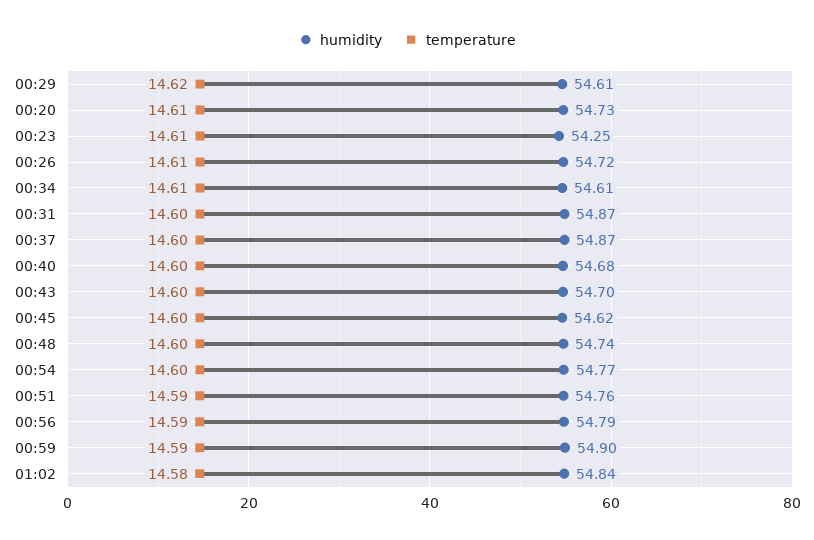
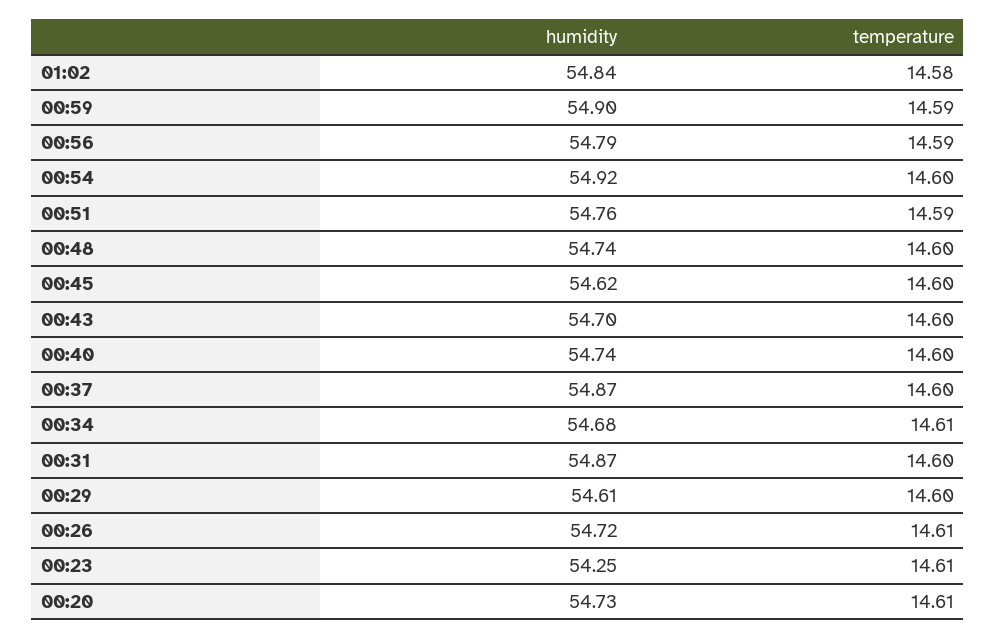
temperature, 00:29: 14.62 -> 14.6
humidity, 00:34: 54.61 -> 54.68
humidity, 00:40: 54.68 -> 54.74
humidity, 00:54: 54.77 -> 54.92

